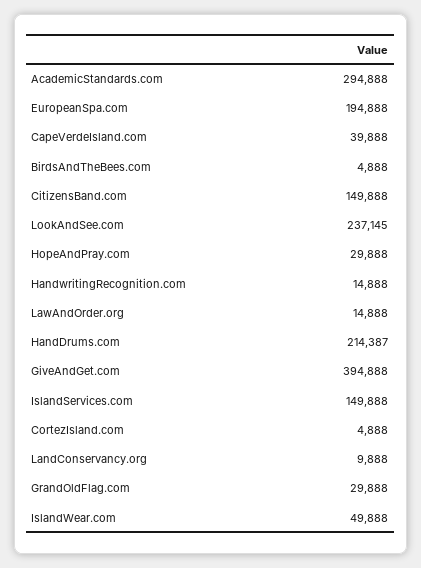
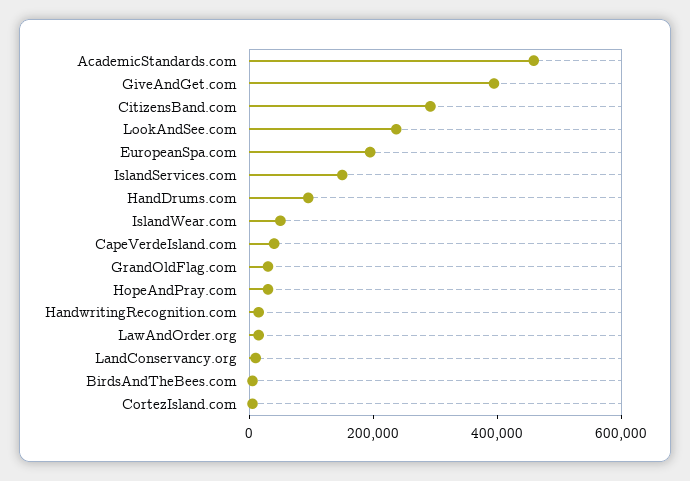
AcademicStandards.com: 294888 -> 450000
CitizensBand.com: 149888 -> 300000
HandDrums.com: 214387 -> 100000

